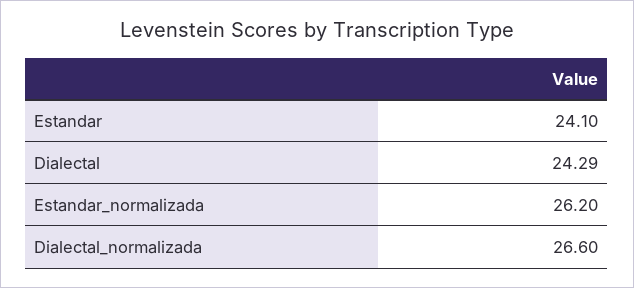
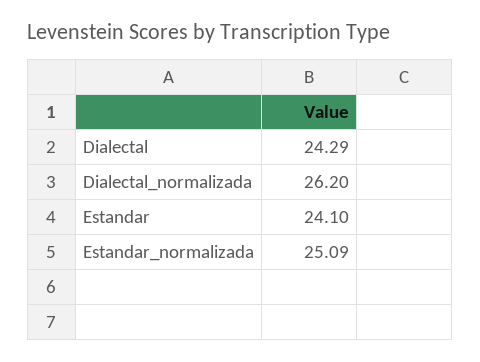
Estandar_normalizada: 26.2 -> 25.09
Dialectal_normalizada: 26.6 -> 26.2

